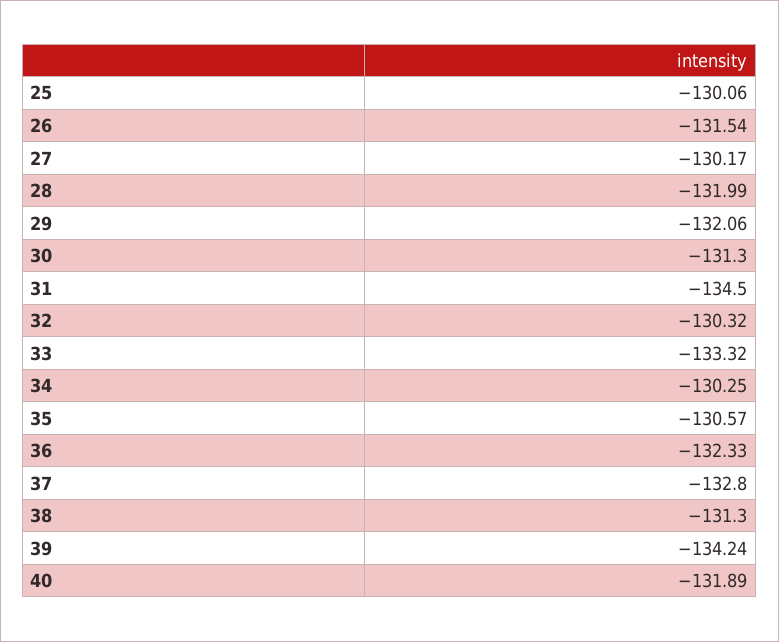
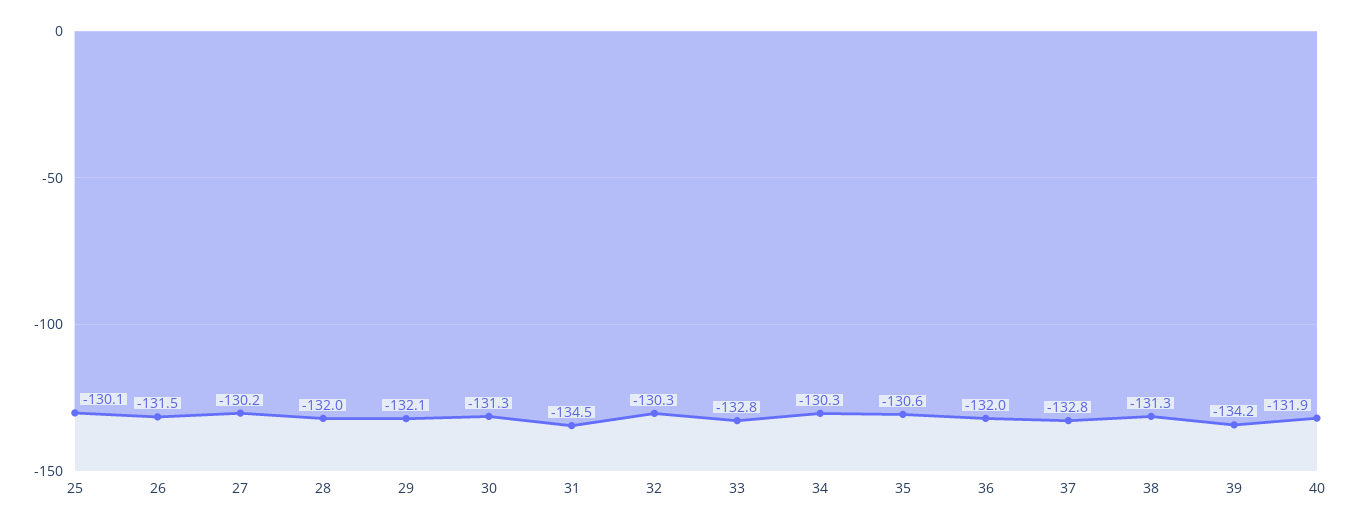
33: -133.32 -> -132.8
36: -132.33 -> -132

